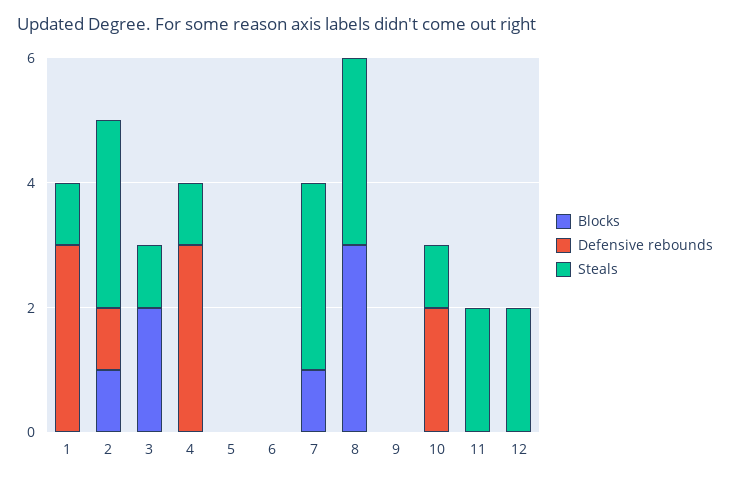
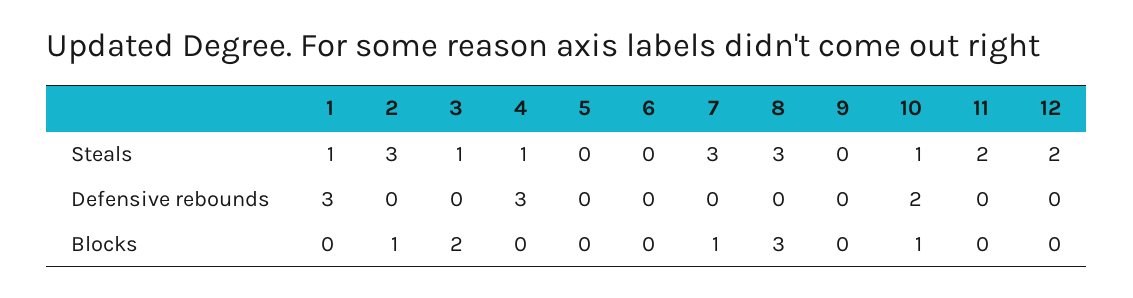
Defensive rebounds, 2: 1 -> 0
Blocks, 10: 0 -> 1

